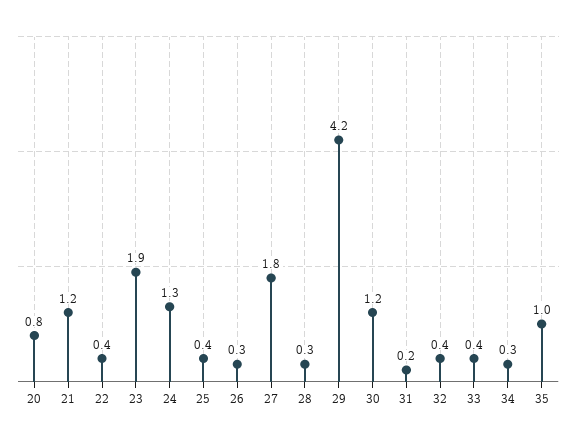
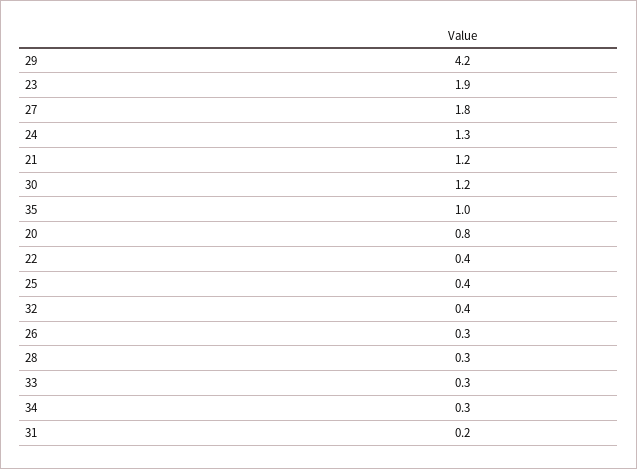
33: 0.4 -> 0.3

